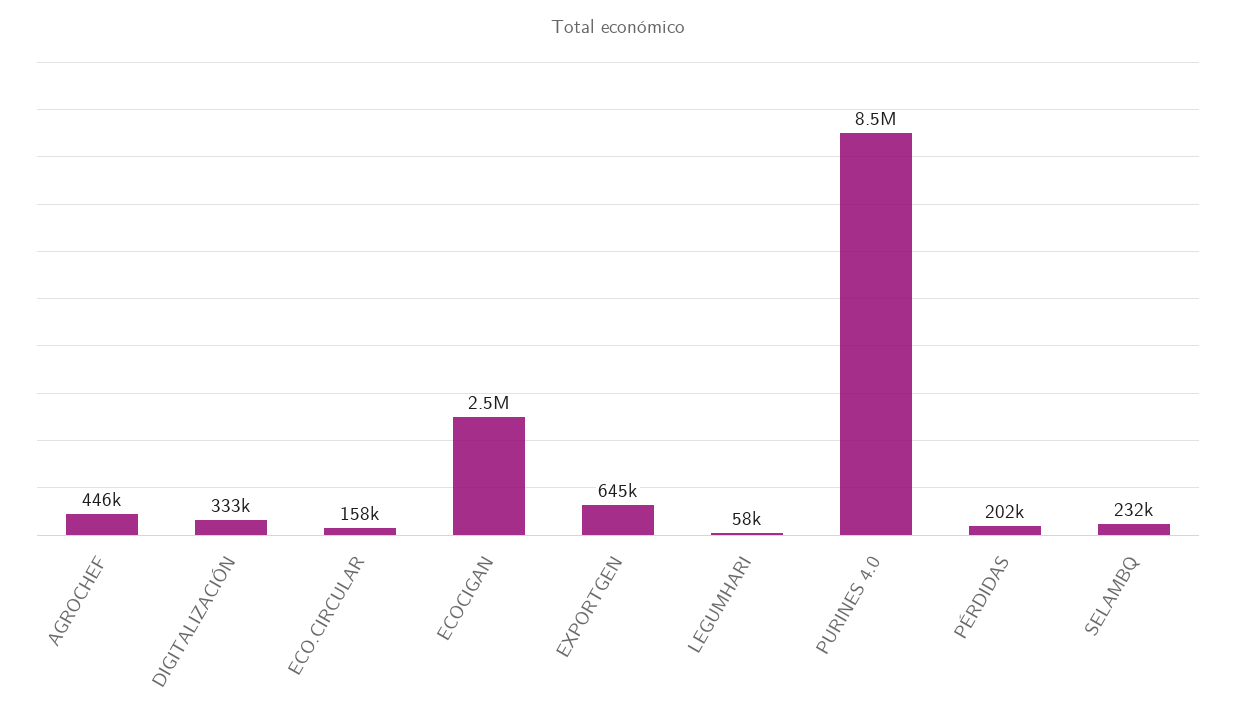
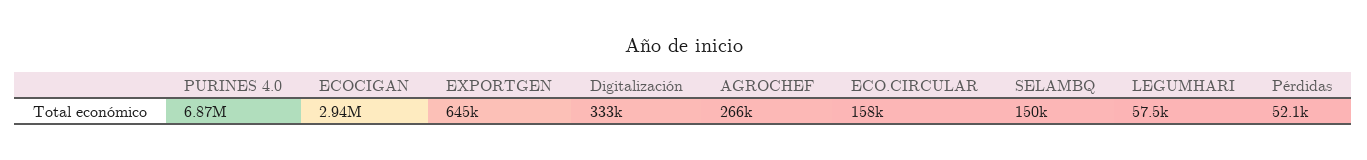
AGROCHEF: 446000 -> 266000
ECOCIGAN: 2500000 -> 2940000
PURINES 4.0: 8500000 -> 6870000
PÉRDIDAS: 202000 -> 52100
SELAMBQ: 232000 -> 150000

